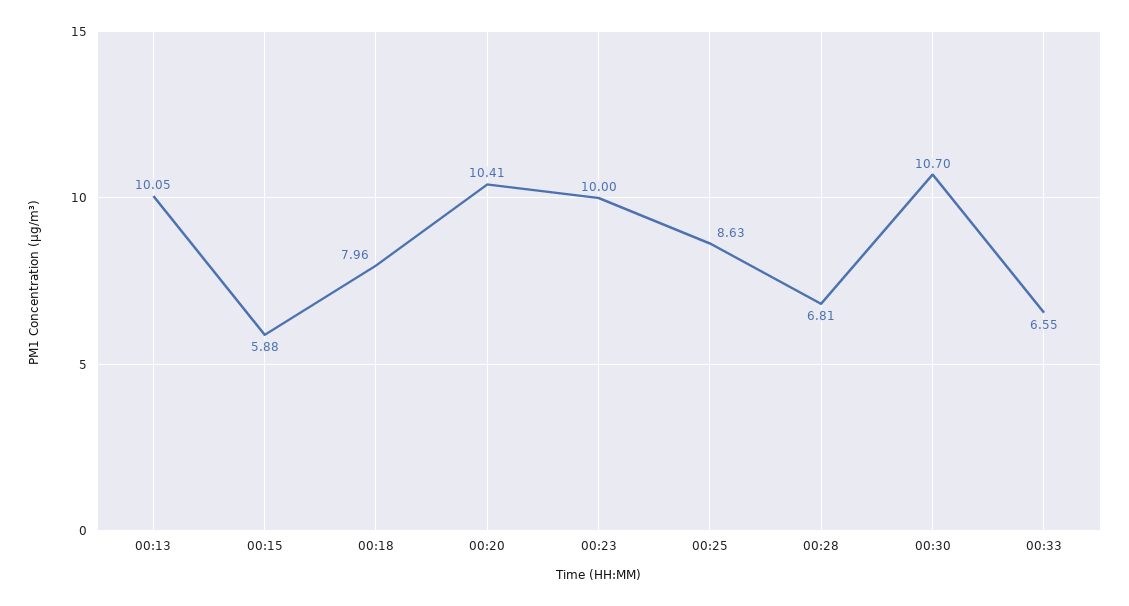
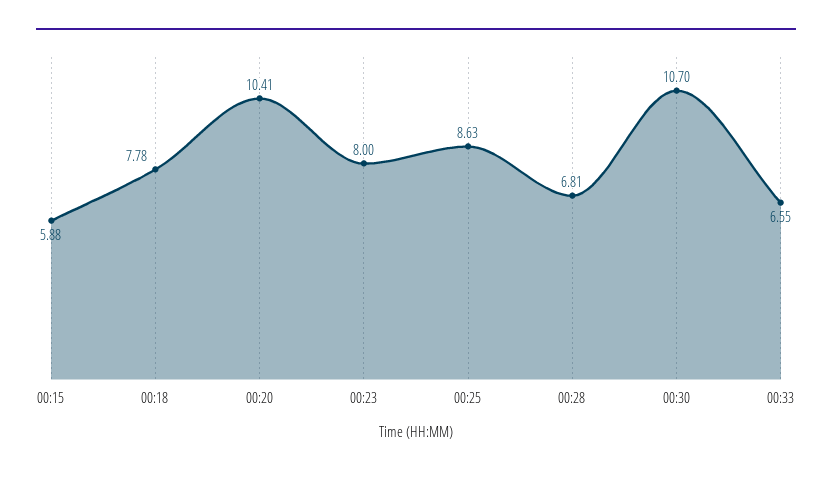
00:13: 10.05 -> none
00:18: 7.96 -> 7.78
00:23: 10 -> 8

